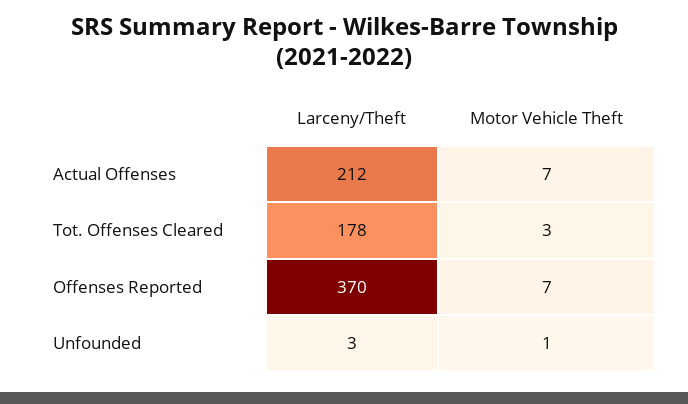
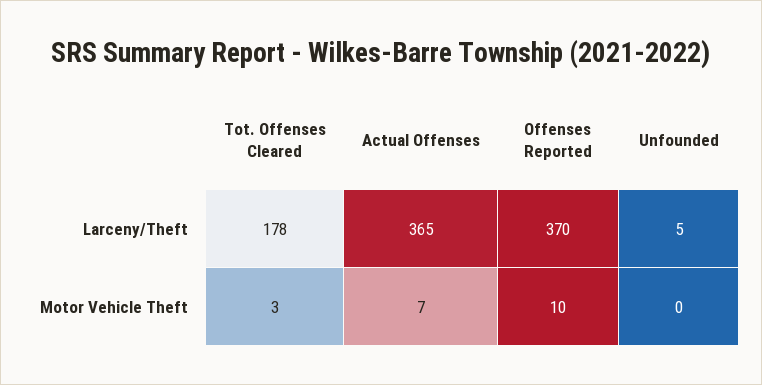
Larceny/Theft, Actual Offenses: 212 -> 365
Motor Vehicle Theft, Offenses Reported: 7 -> 10
Larceny/Theft, Unfounded: 3 -> 5
Motor Vehicle Theft, Unfounded: 1 -> 0

